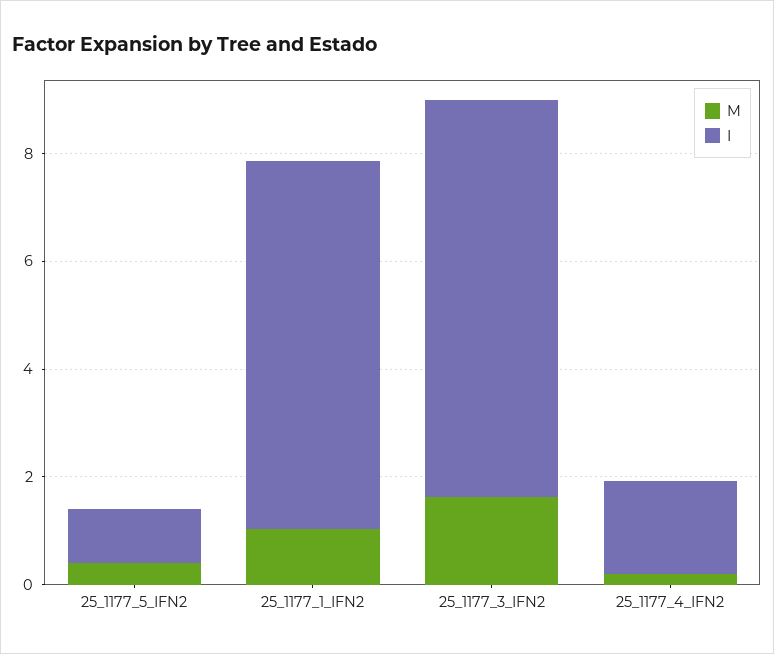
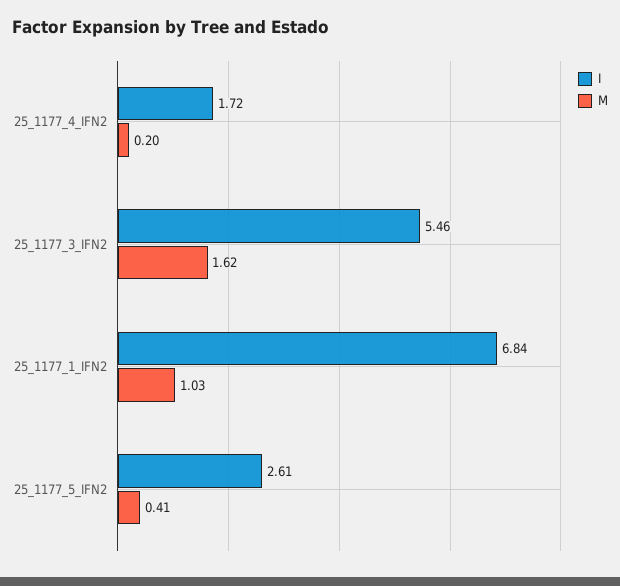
I, 25_1177_5_IFN2: 1 -> 2.61
I, 25_1177_3_IFN2: 7.5 -> 5.46

